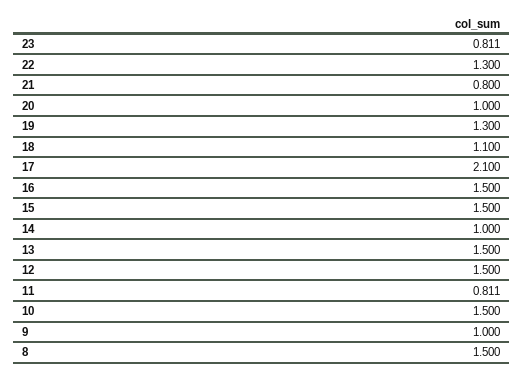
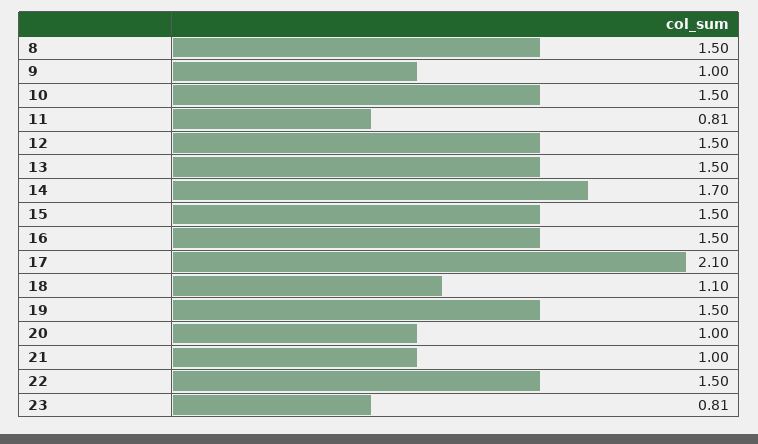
22: 1.3 -> 1.5
21: 0.8 -> 1
19: 1.3 -> 1.5
14: 1 -> 1.7

